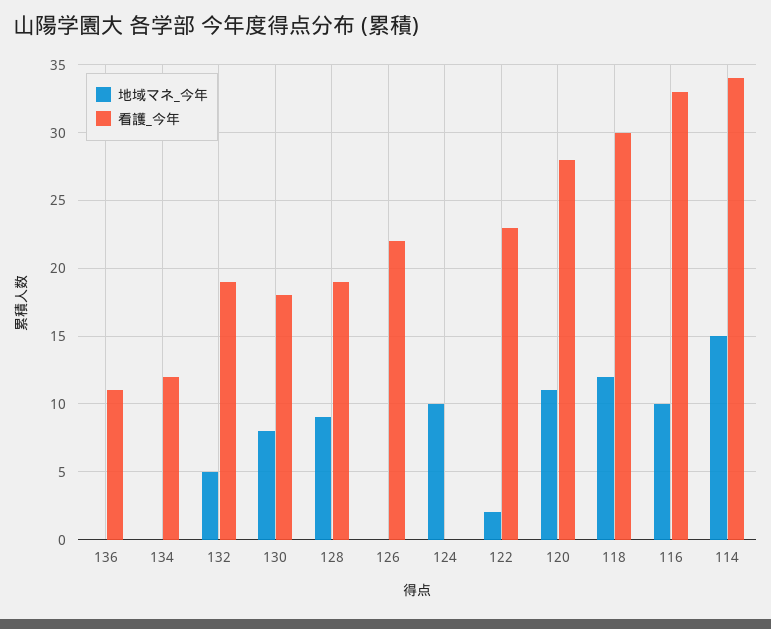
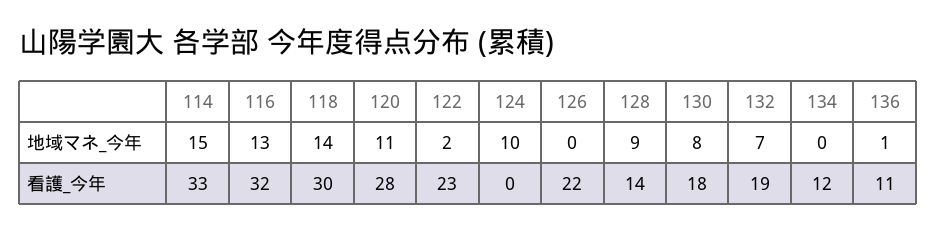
地域マネ_今年, 136: 0 -> 1
地域マネ_今年, 132: 5 -> 7
看護_今年, 128: 19 -> 14
地域マネ_今年, 118: 12 -> 14
地域マネ_今年, 116: 10 -> 13
看護_今年, 116: 33 -> 32
看護_今年, 114: 34 -> 33

